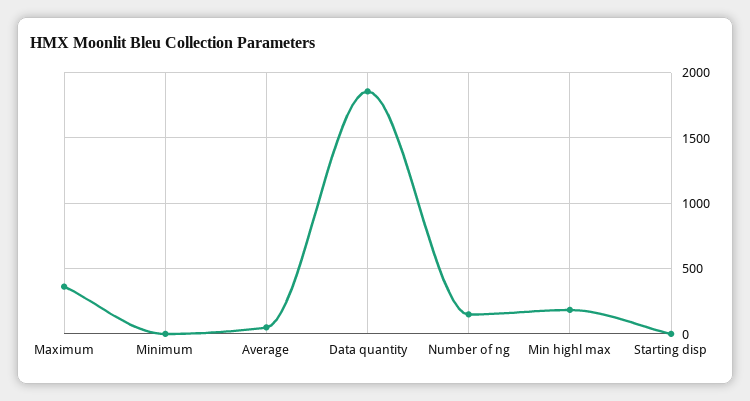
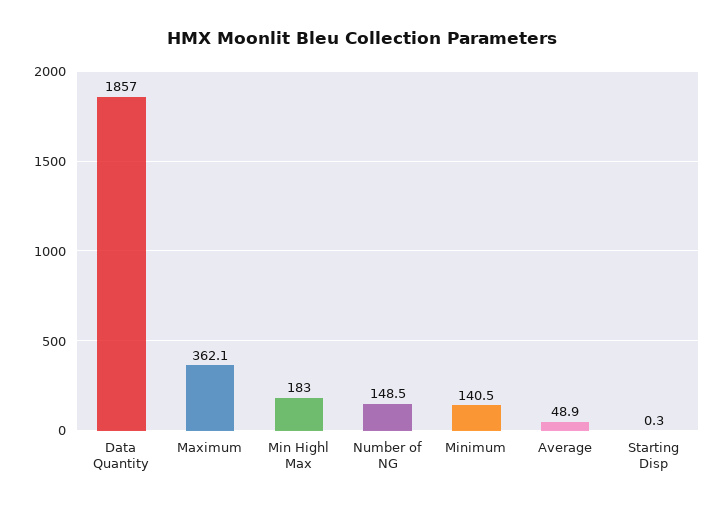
Minimum: 0 -> 140.5

